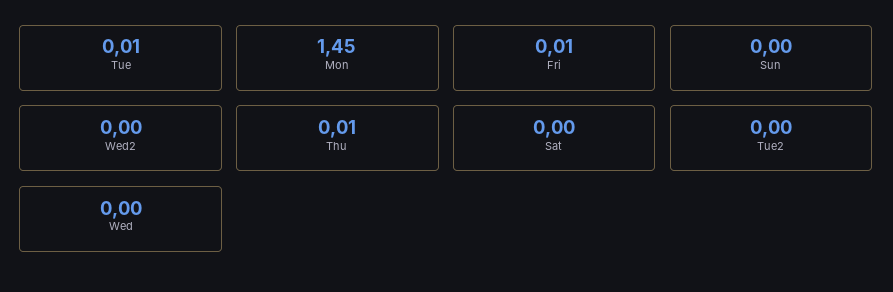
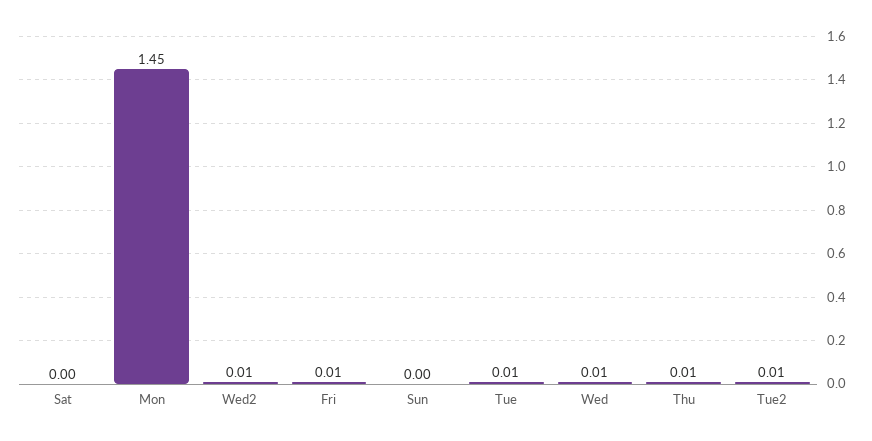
Wed2: 0 -> 0.01
Tue2: 0 -> 0.01
Wed: 0 -> 0.01

